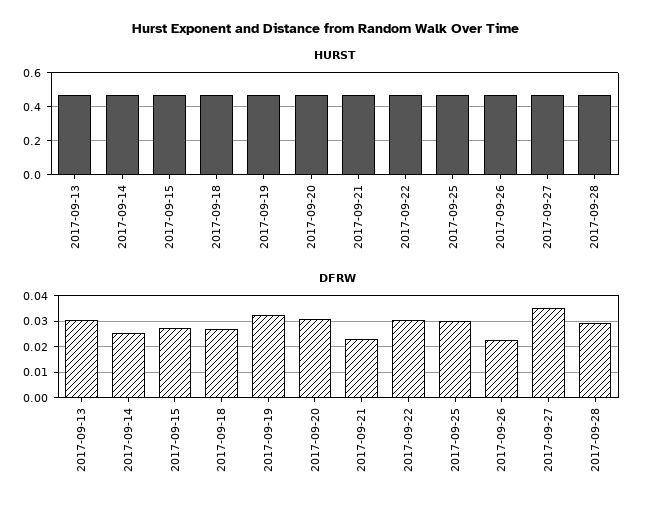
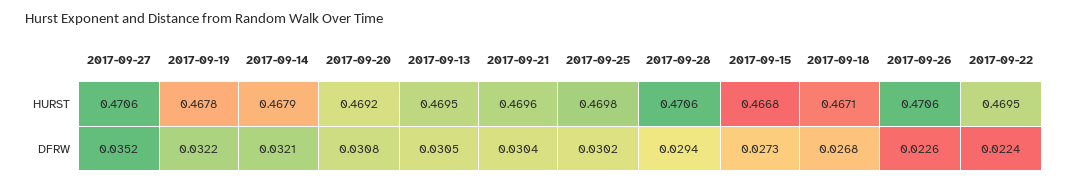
DFRW, 2017-09-14: 0.025 -> 0.0321
DFRW, 2017-09-21: 0.0225 -> 0.0304
DFRW, 2017-09-22: 0.03 -> 0.0224

